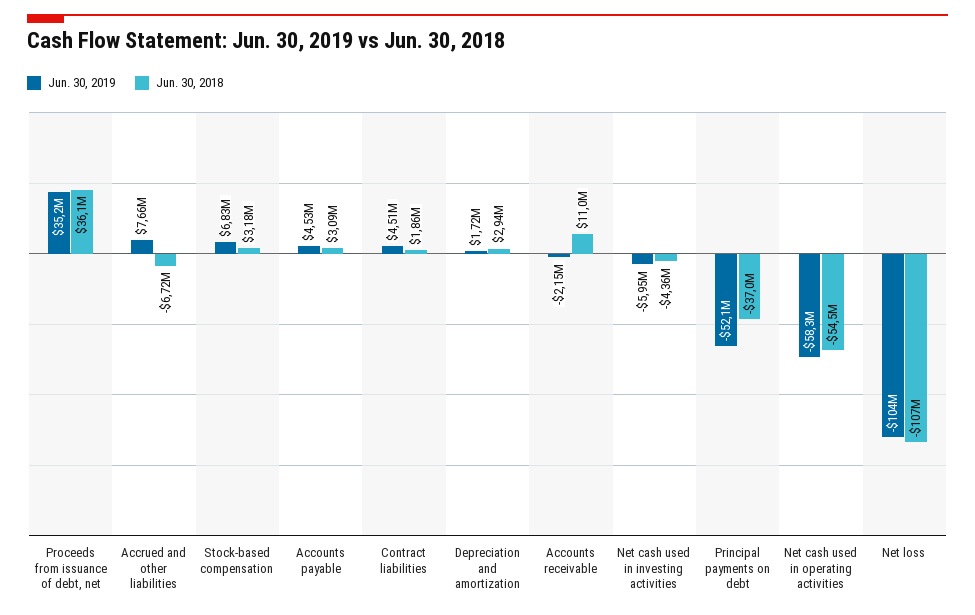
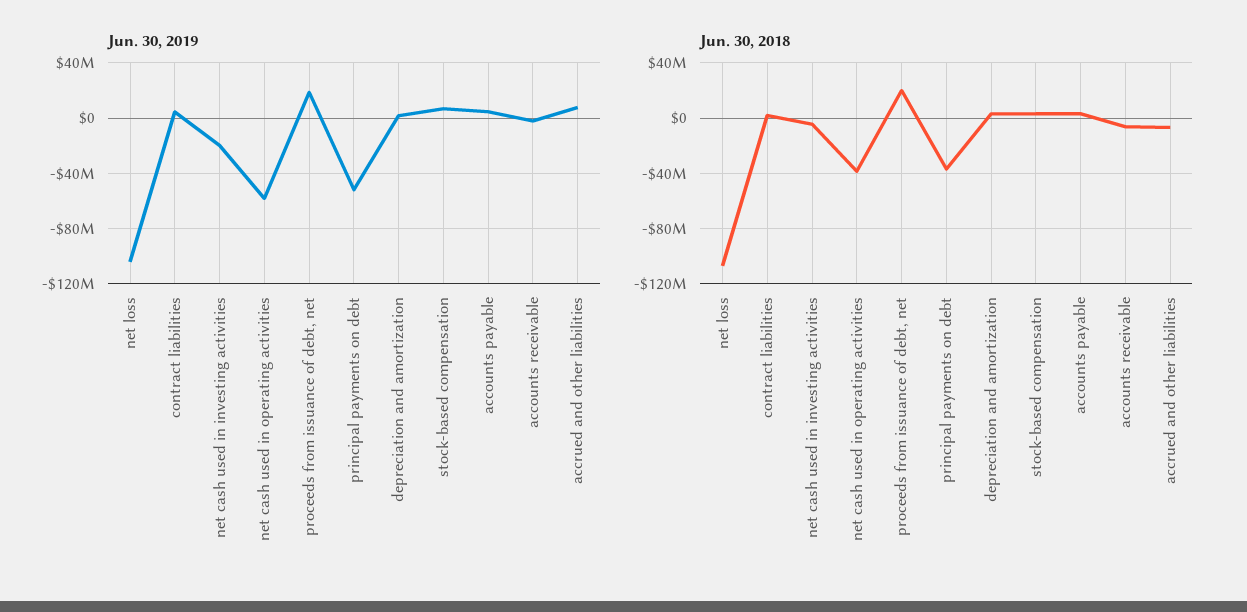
Jun. 30, 2019, Proceeds from issuance of debt, net: 35200000 -> 20000000
Jun. 30, 2018, Proceeds from issuance of debt, net: 36100000 -> 20000000
Jun. 30, 2018, Accounts receivable: 11000000 -> -5000000
Jun. 30, 2019, Net cash used in investing activities: -5950000 -> -20000000
Jun. 30, 2018, Net cash used in operating activities: -54500000 -> -40000000

